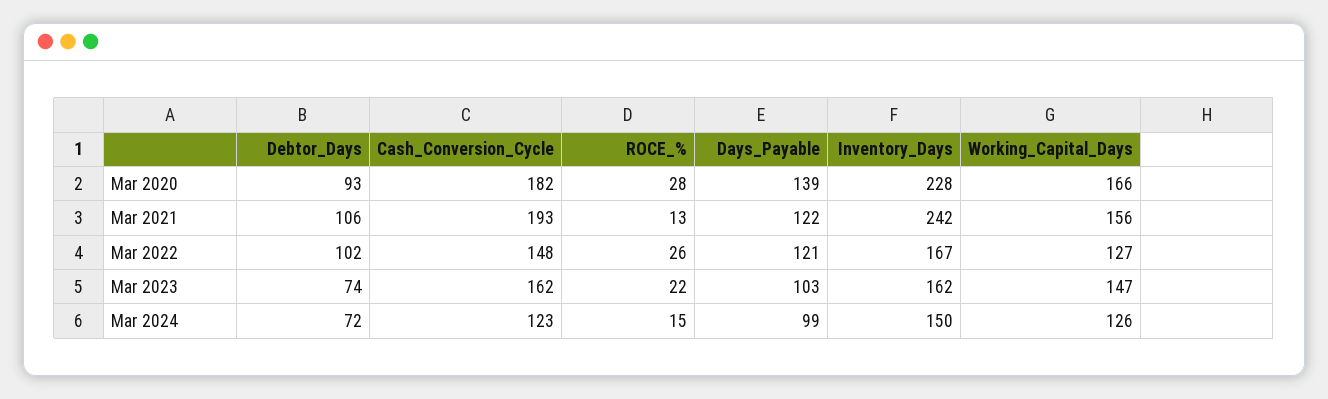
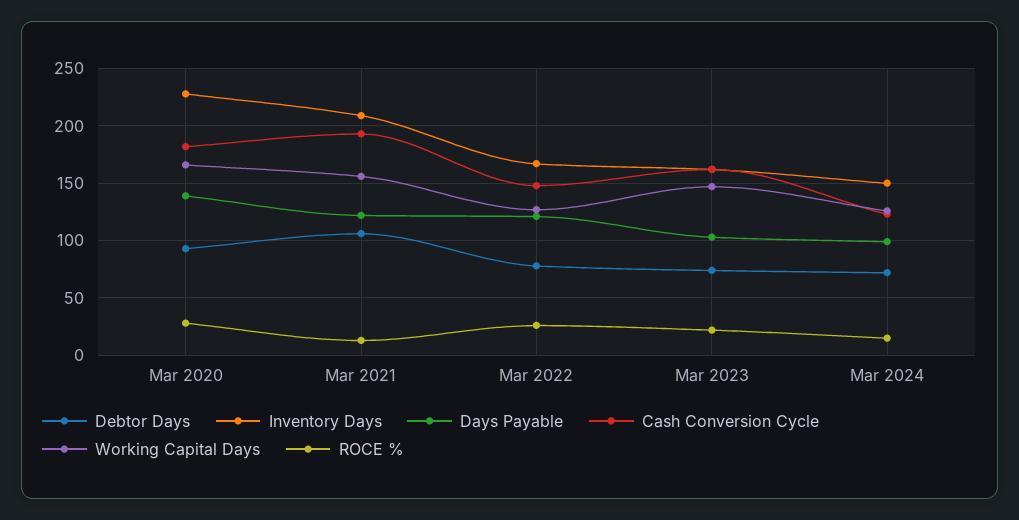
Inventory_Days, Mar 2021: 242 -> 210
Debtor_Days, Mar 2022: 102 -> 80

